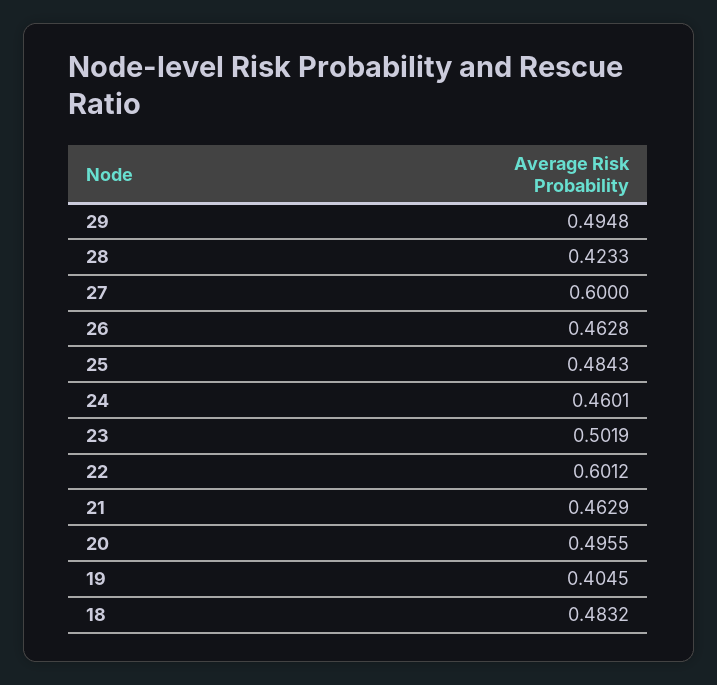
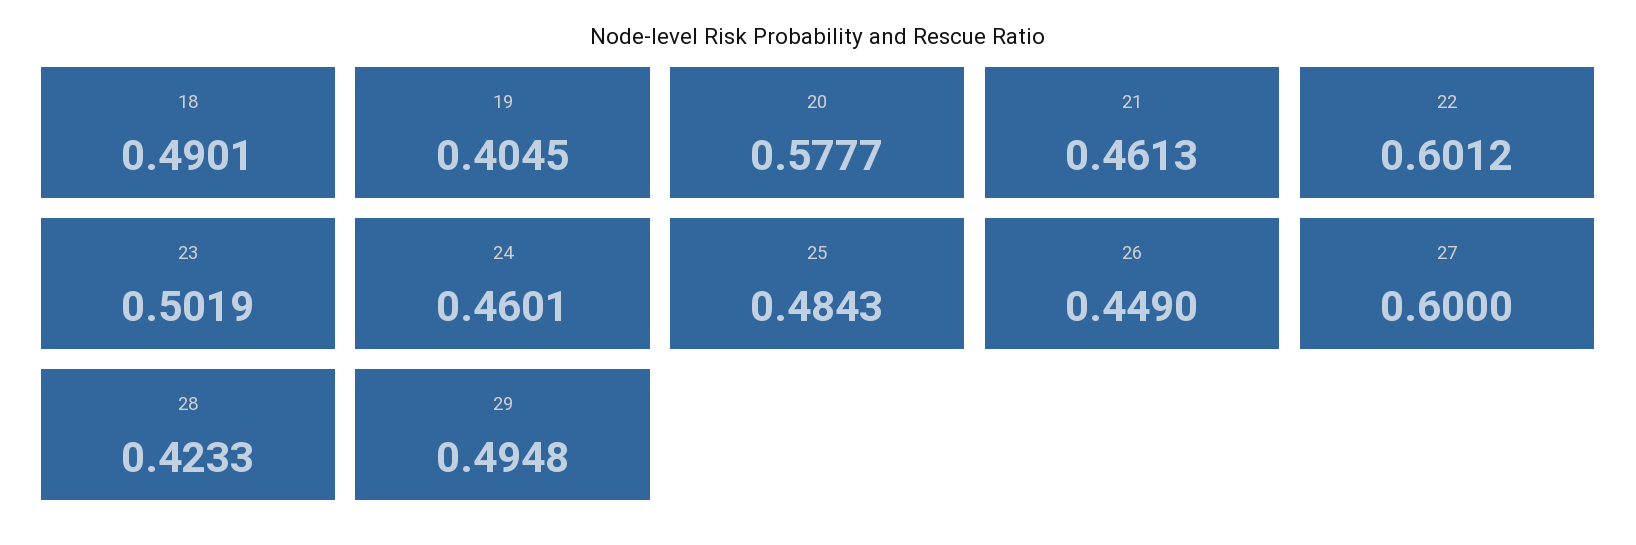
26: 0.4628 -> 0.449
21: 0.4629 -> 0.4613
20: 0.4955 -> 0.5777
18: 0.4832 -> 0.4901

